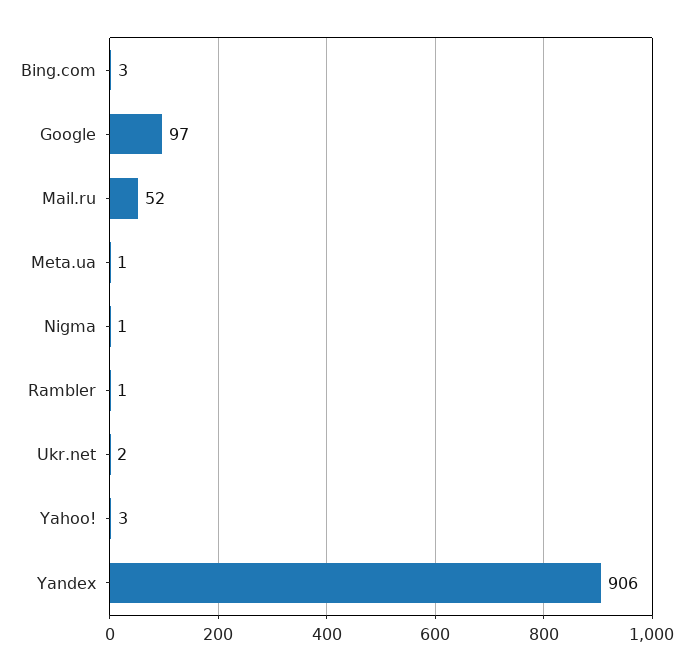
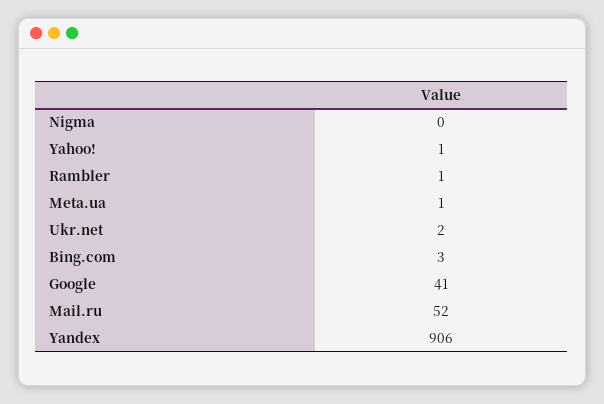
Google: 97 -> 41
Nigma: 1 -> 0
Yahoo!: 3 -> 1

